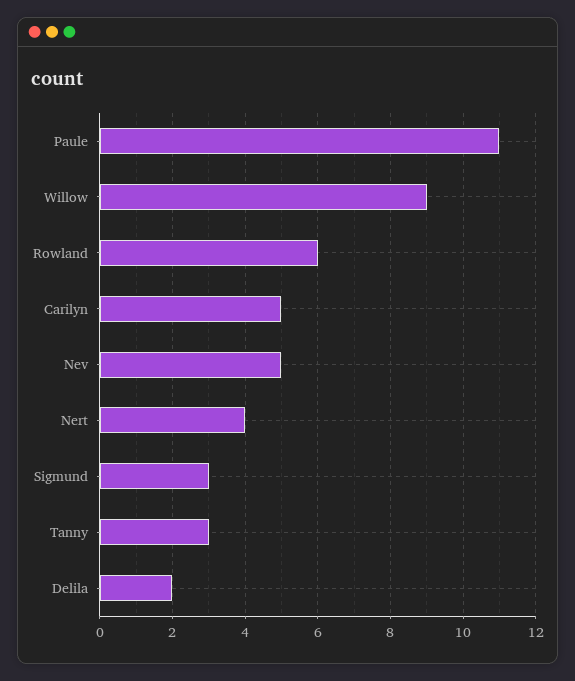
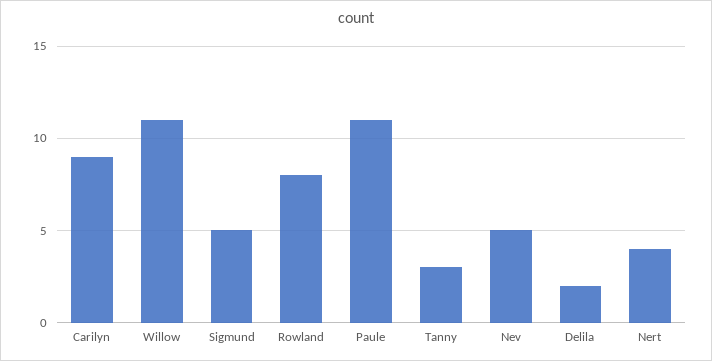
Willow: 9 -> 11
Rowland: 6 -> 8
Carilyn: 5 -> 9
Sigmund: 3 -> 5

